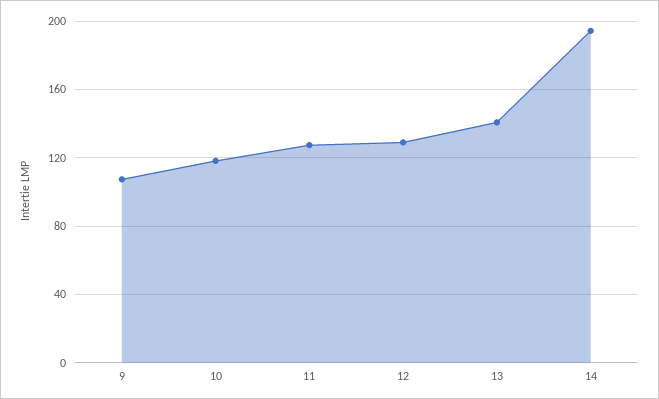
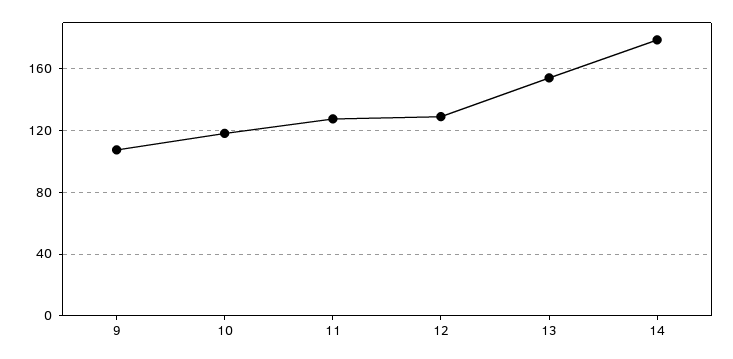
13: 140 -> 155
14: 195 -> 180

